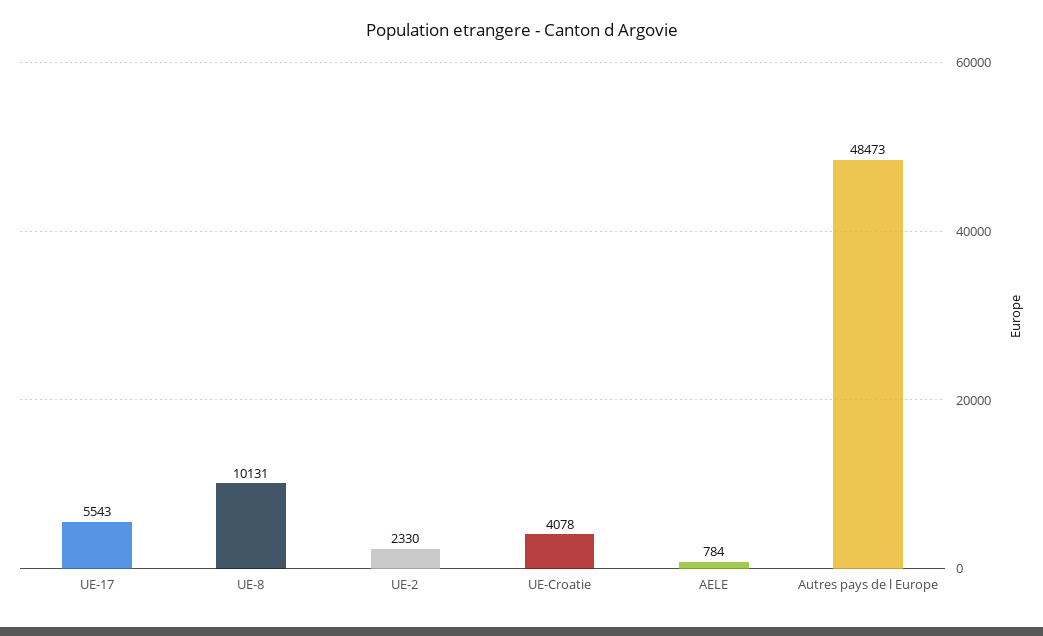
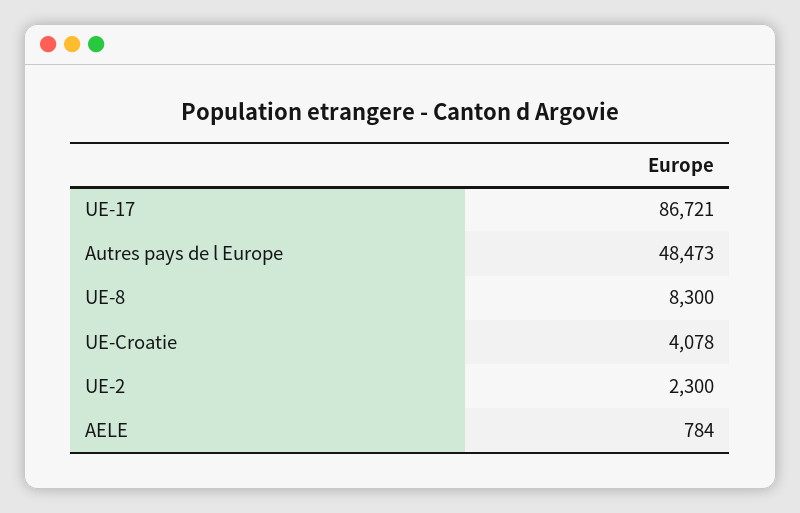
UE-17: 5543 -> 86721
UE-8: 10131 -> 8300
UE-2: 2330 -> 2300

